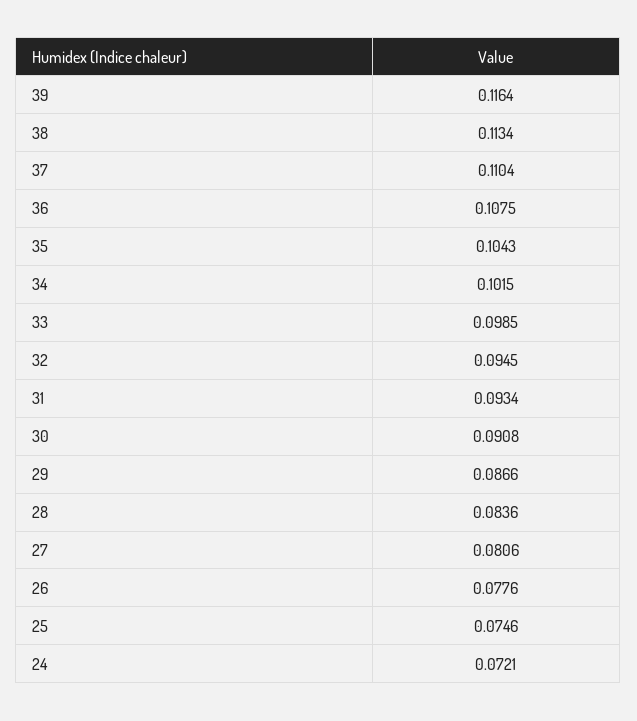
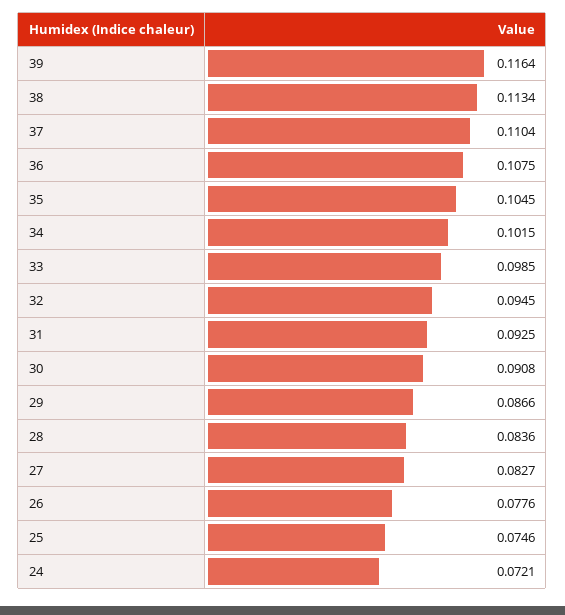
35: 0.1043 -> 0.1045
31: 0.0934 -> 0.0925
27: 0.0806 -> 0.0827

